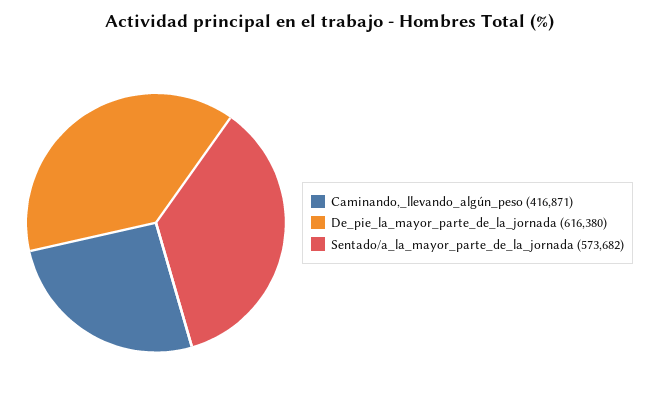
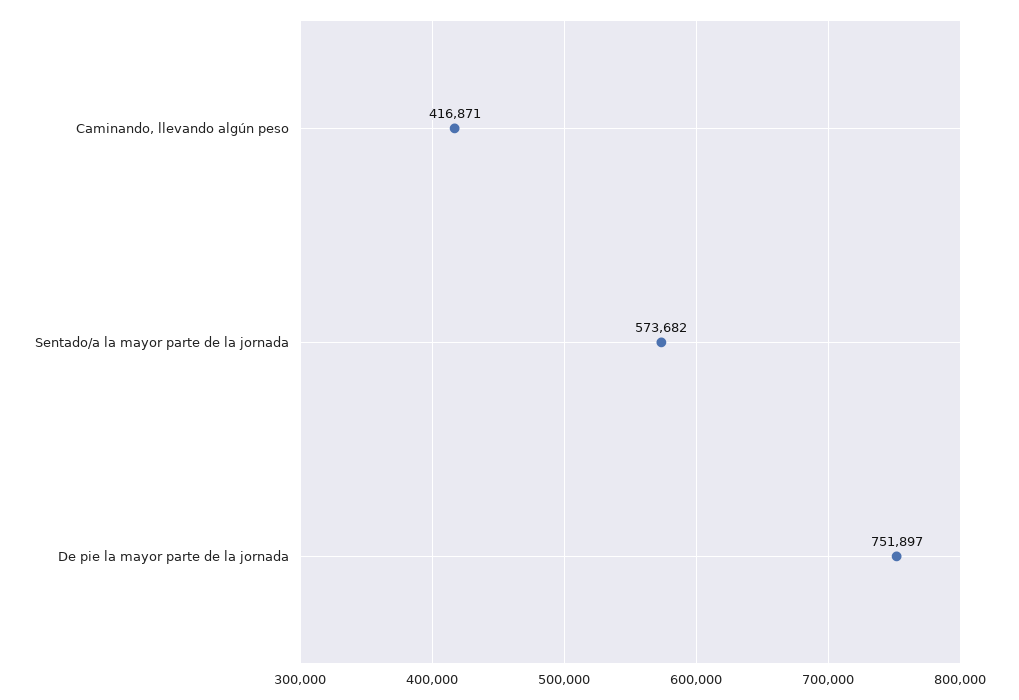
De_pie_la_mayor_parte_de_la_jornada: 616380 -> 751897

